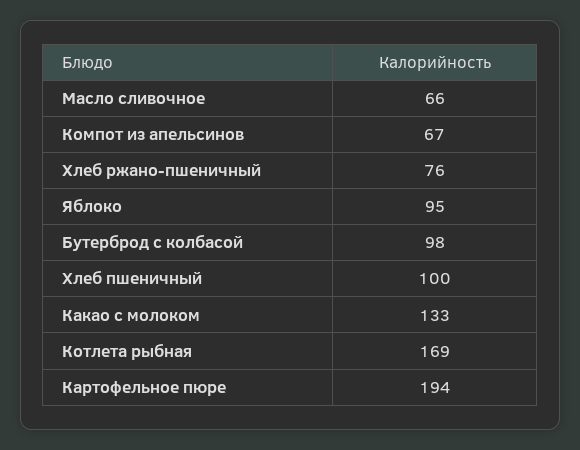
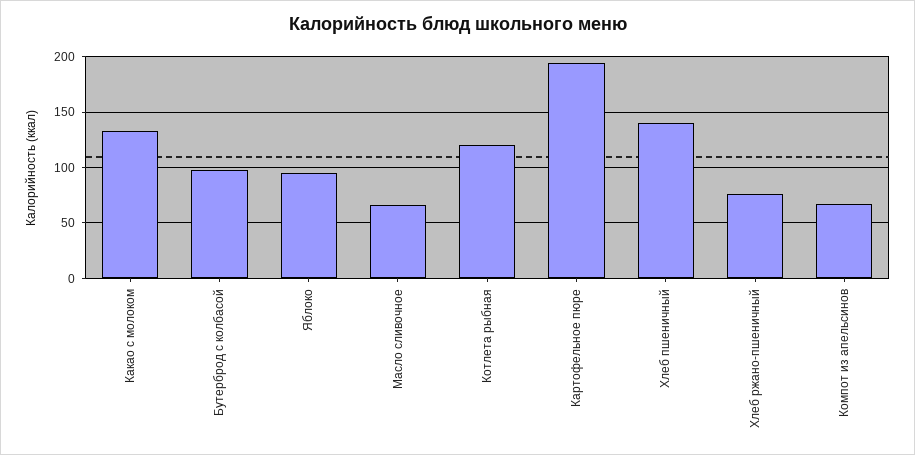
Хлеб пшеничный: 100 -> 140
Котлета рыбная: 169 -> 120

